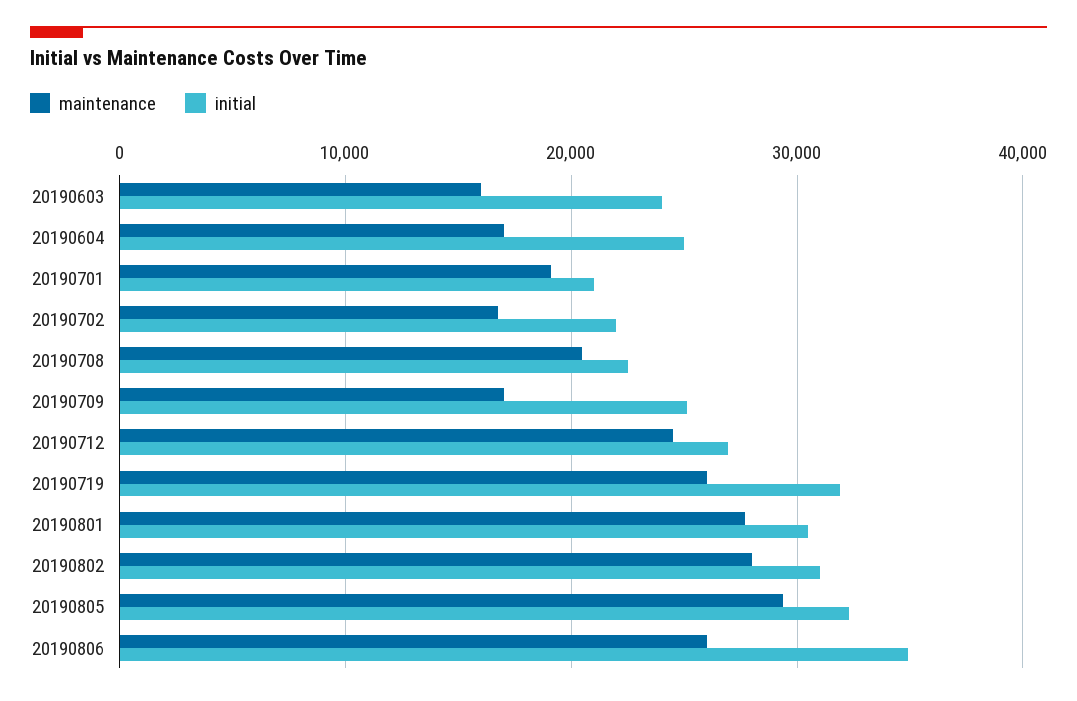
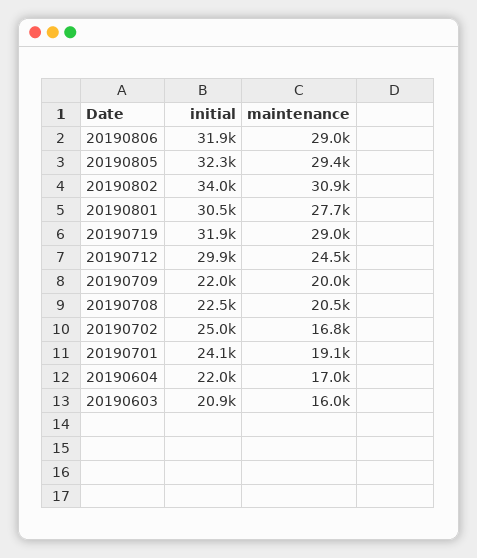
initial, 20190603: 24000 -> 20900
initial, 20190604: 25000 -> 22000
initial, 20190701: 21000 -> 24100
initial, 20190702: 22000 -> 25000
maintenance, 20190709: 17000 -> 20000
initial, 20190709: 25000 -> 22000
initial, 20190712: 27000 -> 29900
maintenance, 20190719: 26000 -> 29000
maintenance, 20190802: 28000 -> 30900
initial, 20190802: 31000 -> 34000
maintenance, 20190806: 26000 -> 29000
initial, 20190806: 35000 -> 31900

